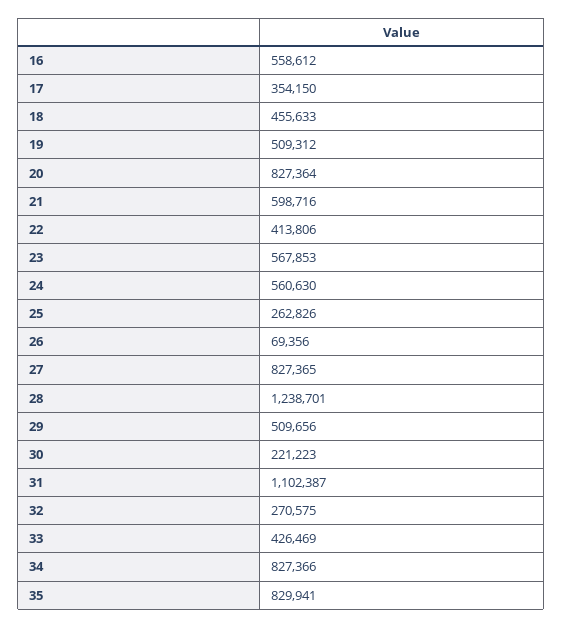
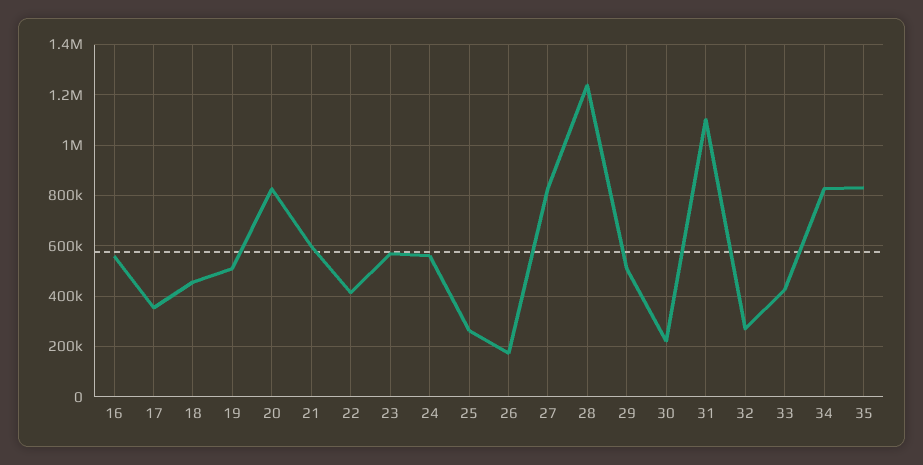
26: 69356 -> 175000

